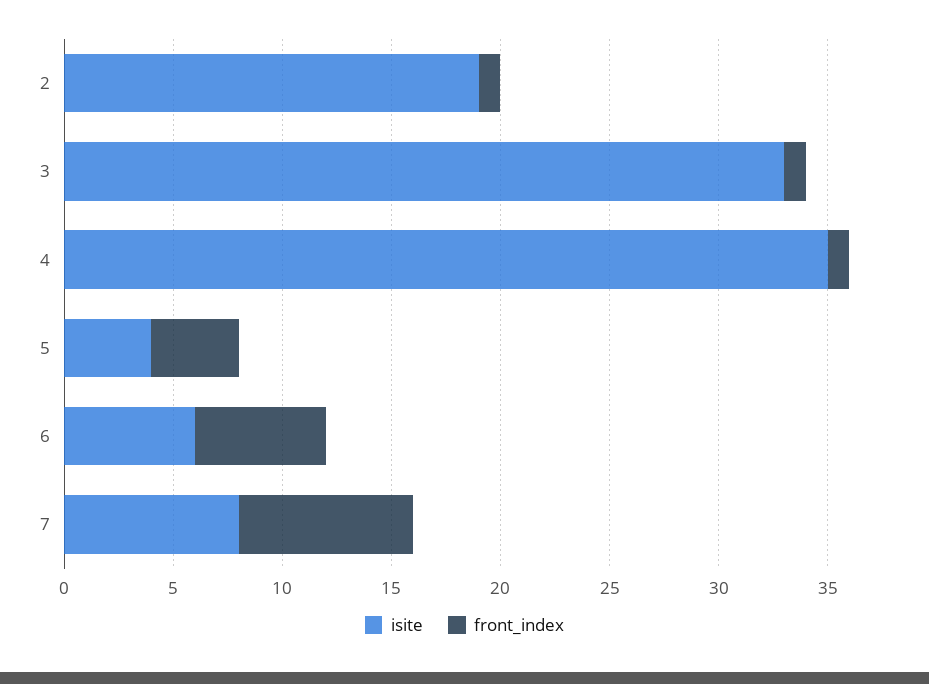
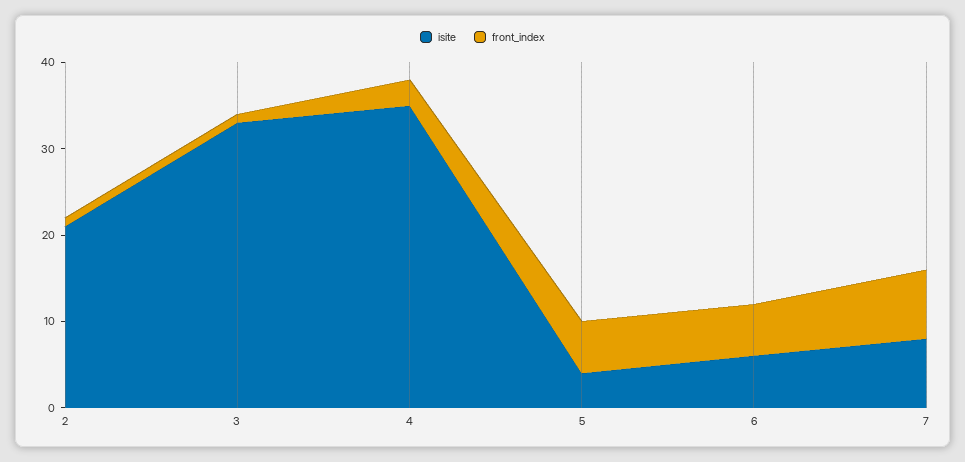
isite, 2: 19 -> 21
front_index, 4: 1 -> 3
front_index, 5: 4 -> 6

